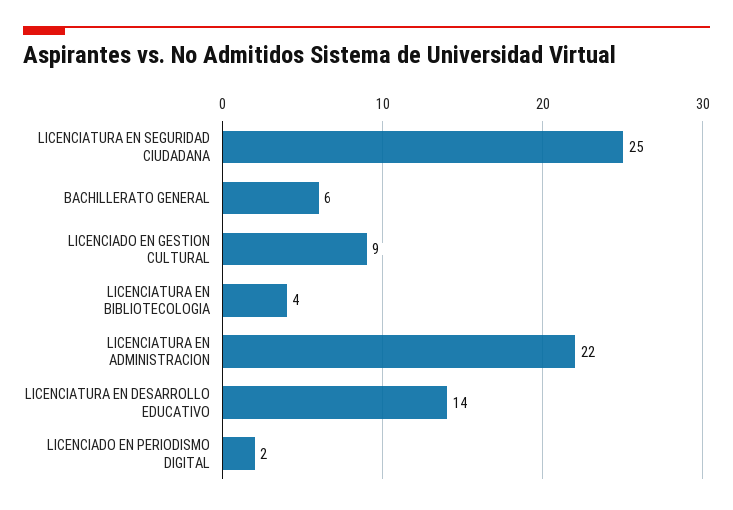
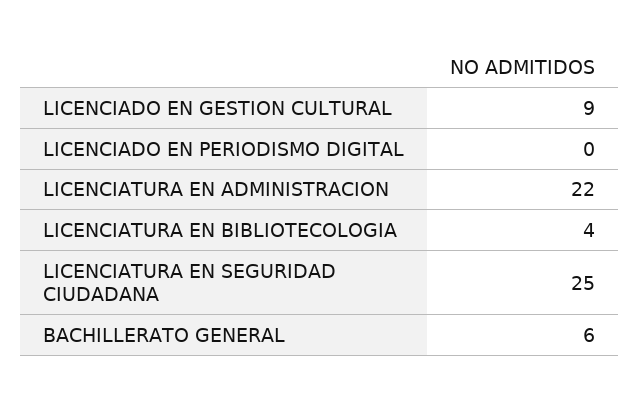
LICENCIATURA EN DESARROLLO EDUCATIVO: 14 -> none
LICENCIADO EN PERIODISMO DIGITAL: 2 -> 0

